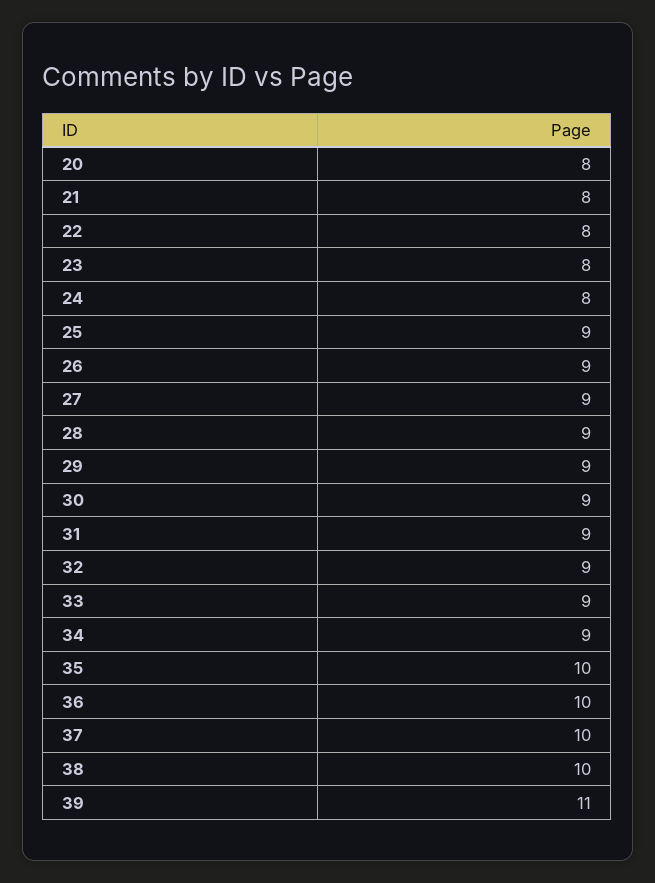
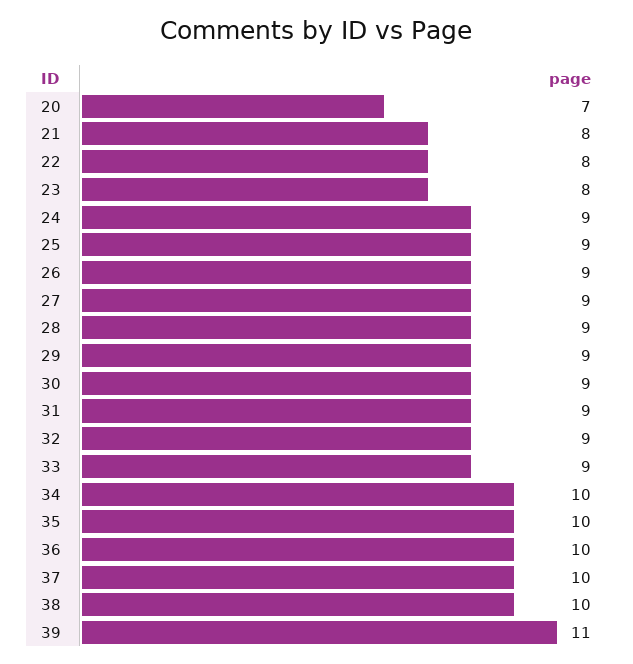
20: 8 -> 7
24: 8 -> 9
34: 9 -> 10

